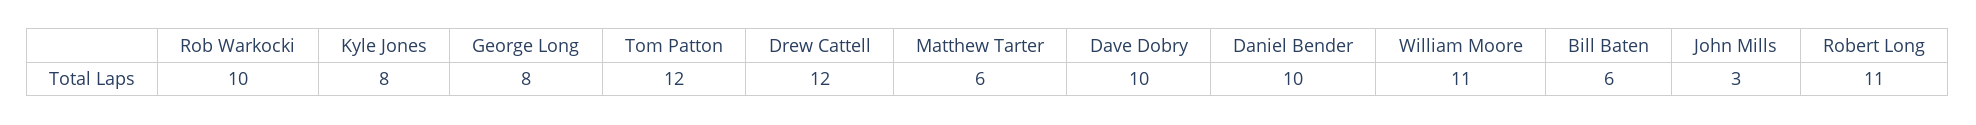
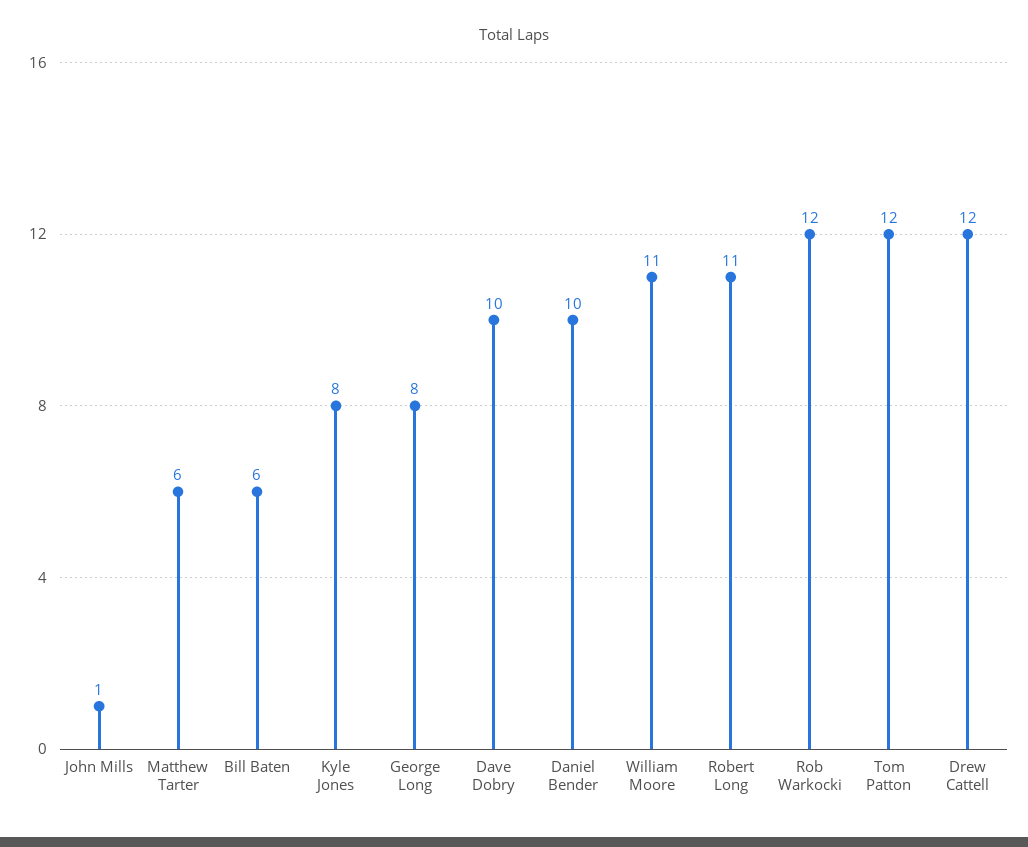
Rob Warkocki: 10 -> 12
John Mills: 3 -> 1

